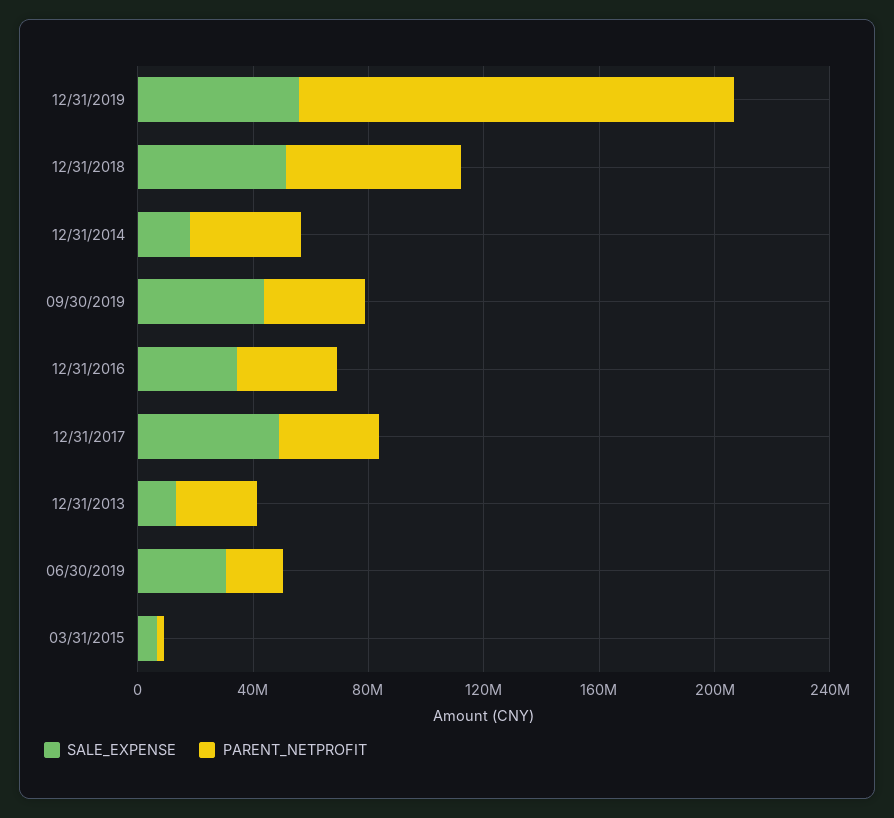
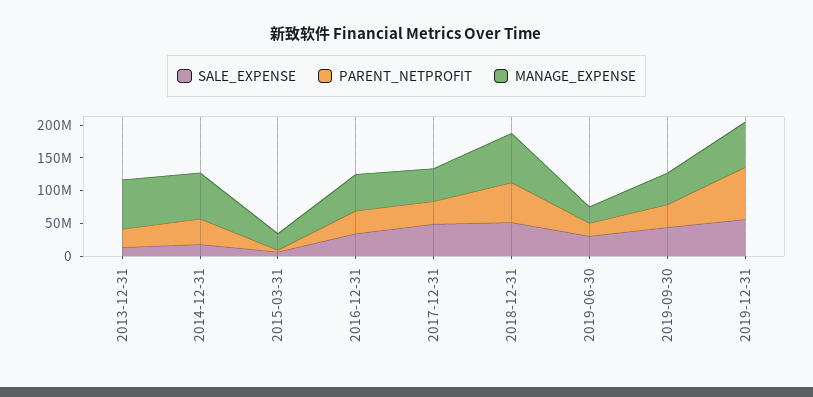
PARENT_NETPROFIT, 12/31/2019: 150000000 -> 75000000
MANAGE_EXPENSE, 12/31/2013: none -> 75000000
MANAGE_EXPENSE, 12/31/2014: none -> 75000000
MANAGE_EXPENSE, 03/31/2015: none -> 25000000
MANAGE_EXPENSE, 12/31/2016: none -> 50000000
MANAGE_EXPENSE, 12/31/2017: none -> 50000000
MANAGE_EXPENSE, 12/31/2018: none -> 75000000
MANAGE_EXPENSE, 06/30/2019: none -> 25000000
MANAGE_EXPENSE, 09/30/2019: none -> 50000000
MANAGE_EXPENSE, 12/31/2019: none -> 75000000

